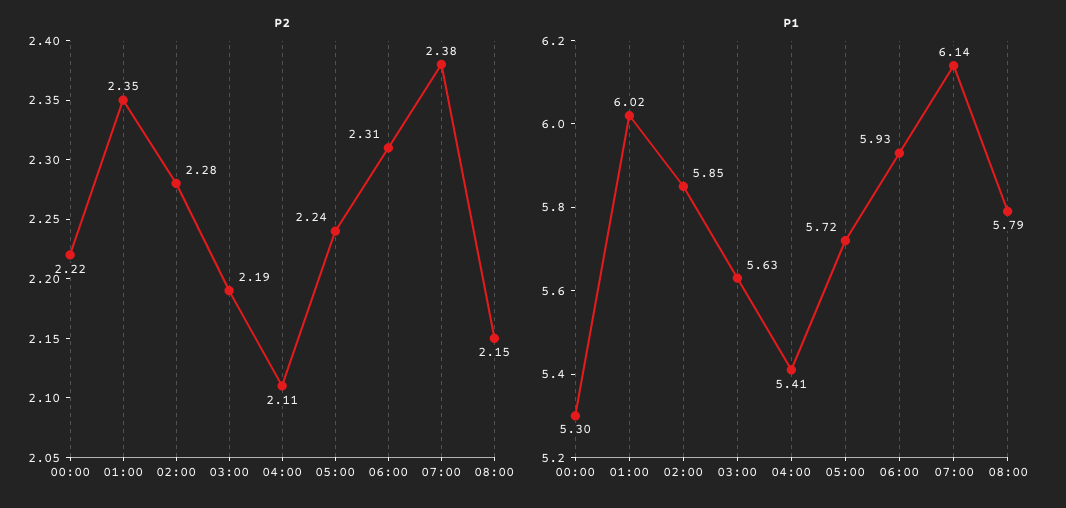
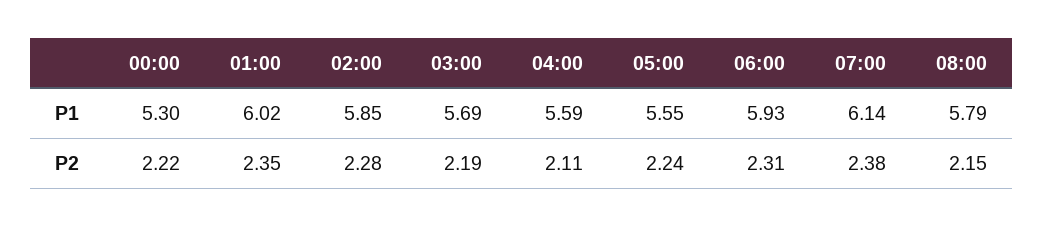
P1, 03:00: 5.63 -> 5.69
P1, 04:00: 5.41 -> 5.59
P1, 05:00: 5.72 -> 5.55

